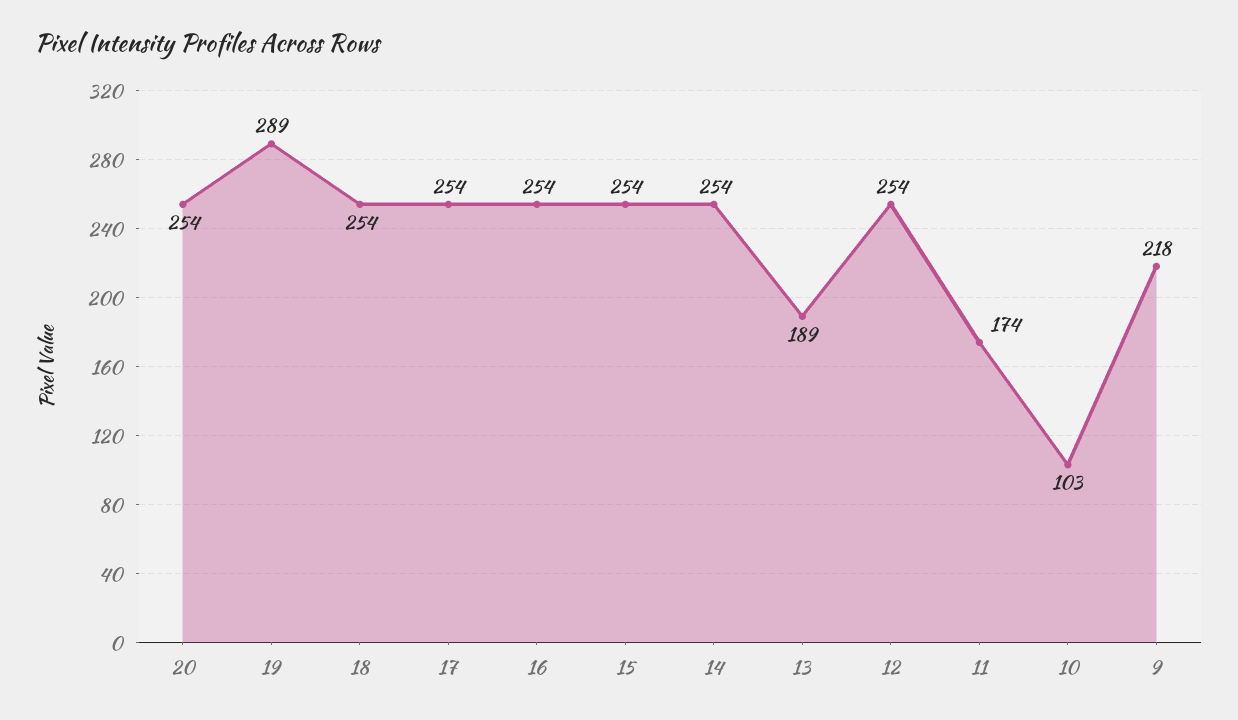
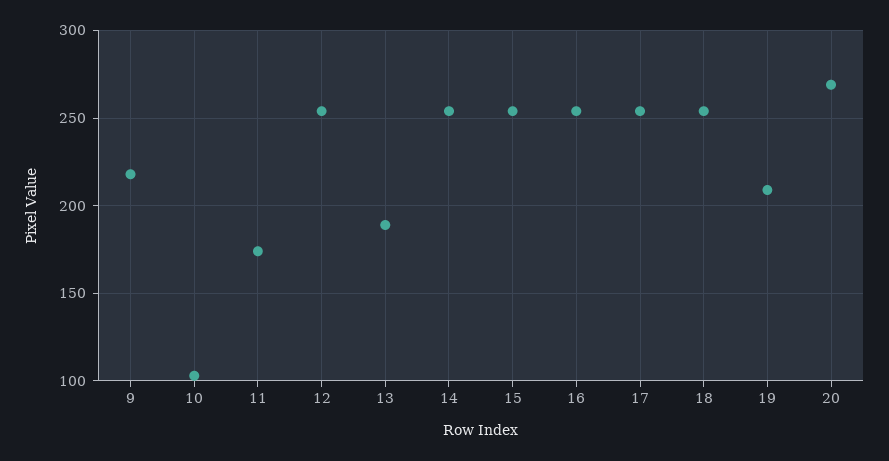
20: 254 -> 270
19: 289 -> 210

